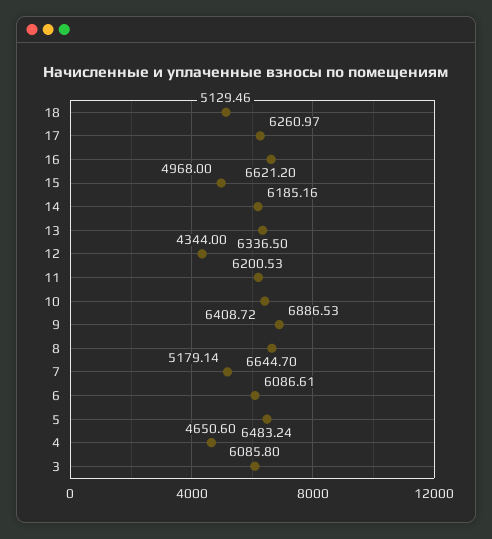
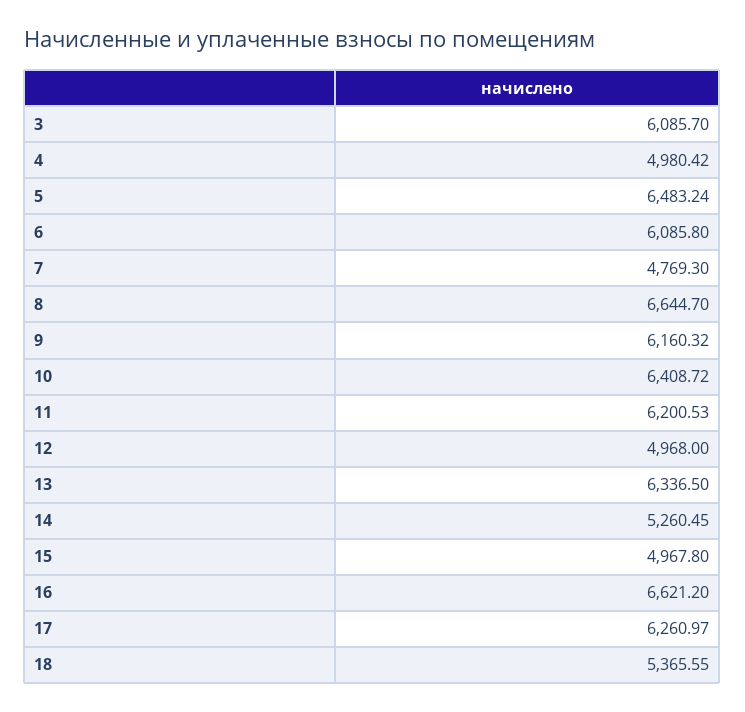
18: 5129.46 -> 5365.55
15: 4968 -> 4967.8
14: 6185.16 -> 5260.45
12: 4344 -> 4968
9: 6886.53 -> 6160.32
7: 5179.14 -> 4769.3
6: 6086.61 -> 6085.8
4: 4650.6 -> 4980.42
3: 6085.8 -> 6085.7

